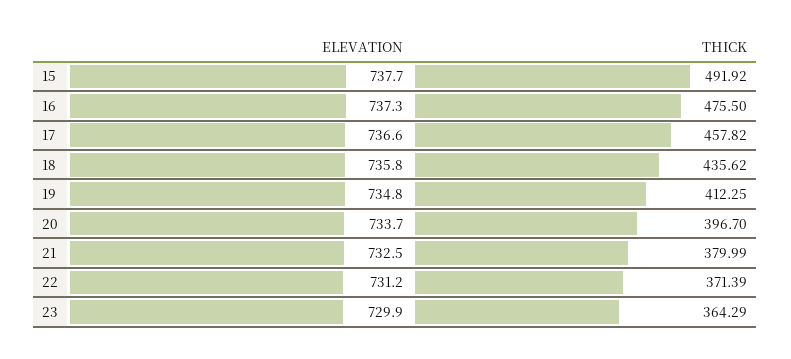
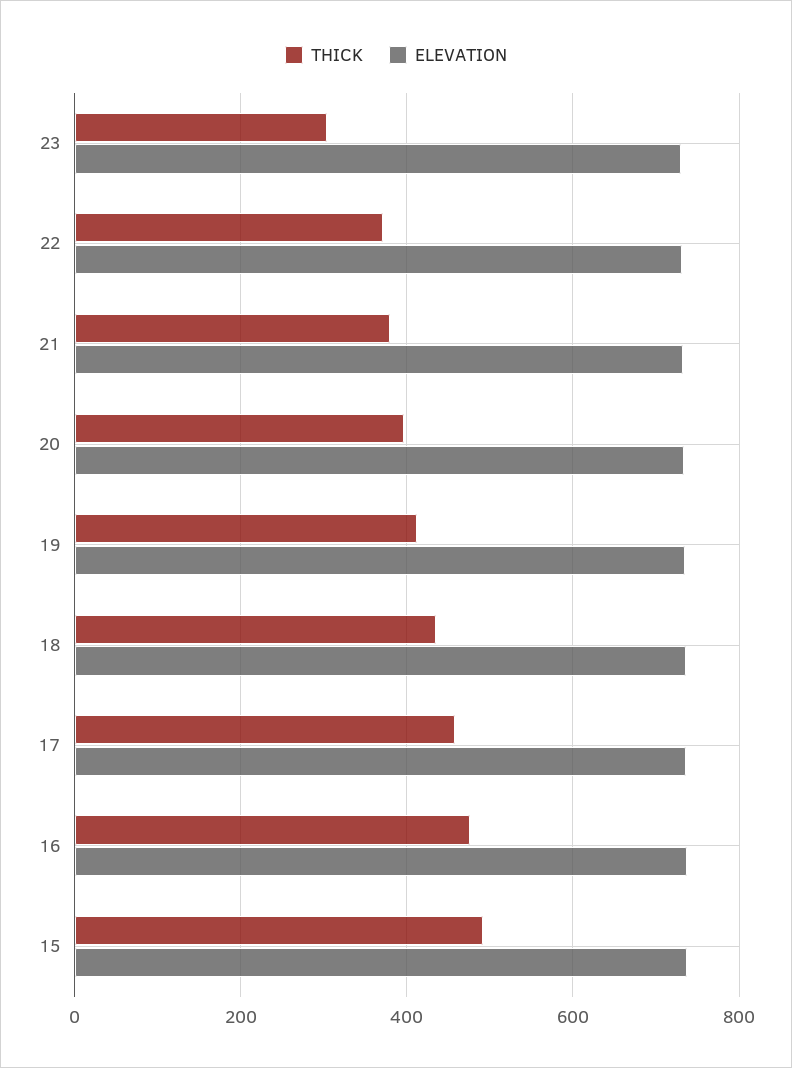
THICK, 23: 364.29 -> 300

